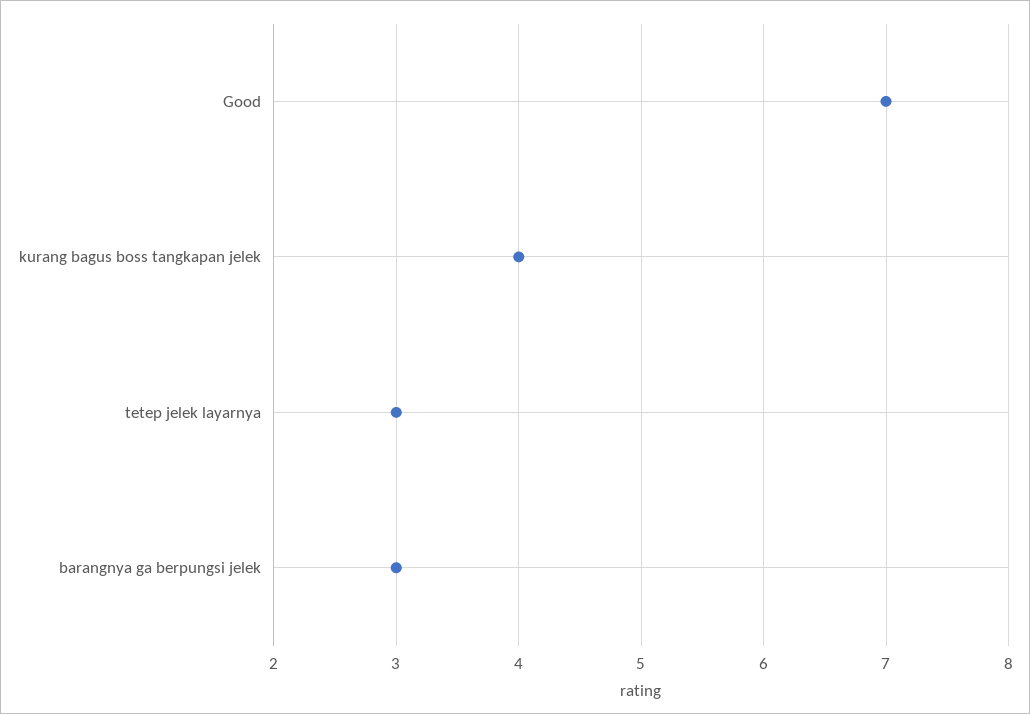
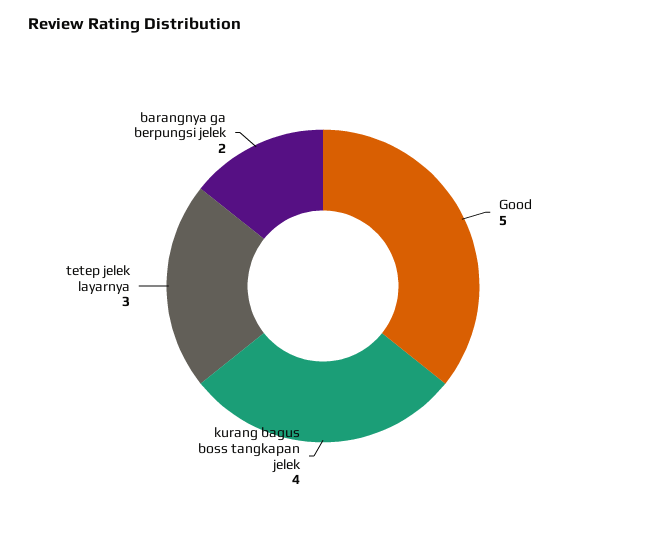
Good: 7 -> 5
barangnya ga berpungsi jelek: 3 -> 2

